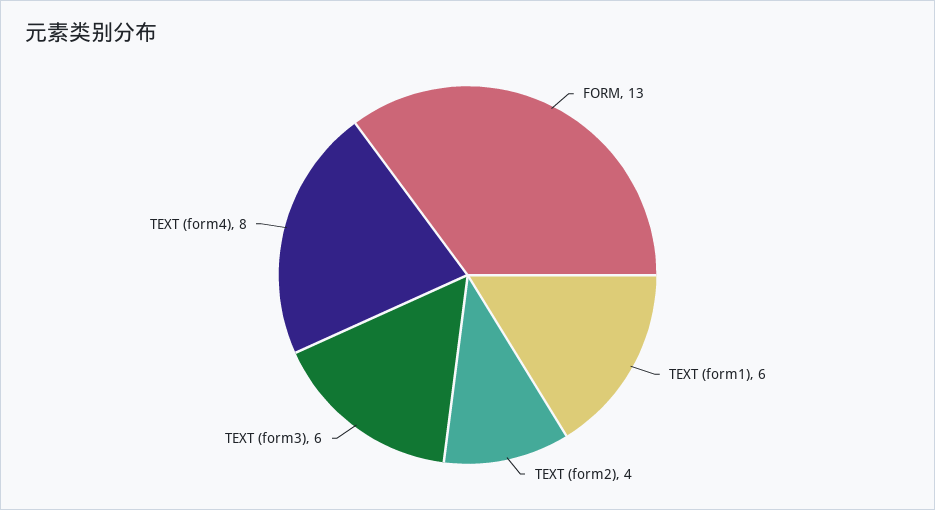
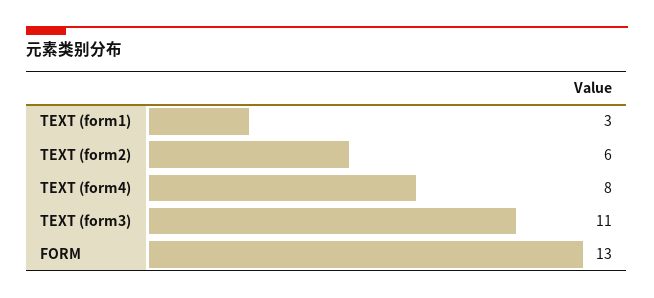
TEXT (form1): 6 -> 3
TEXT (form2): 4 -> 6
TEXT (form3): 6 -> 11

